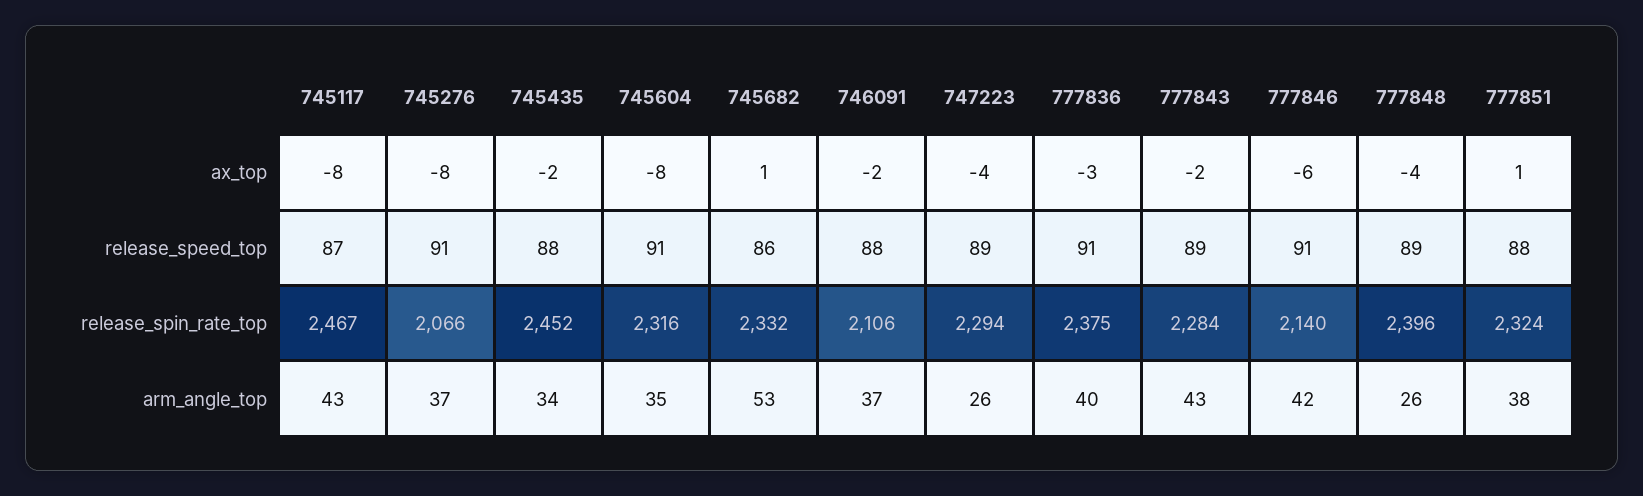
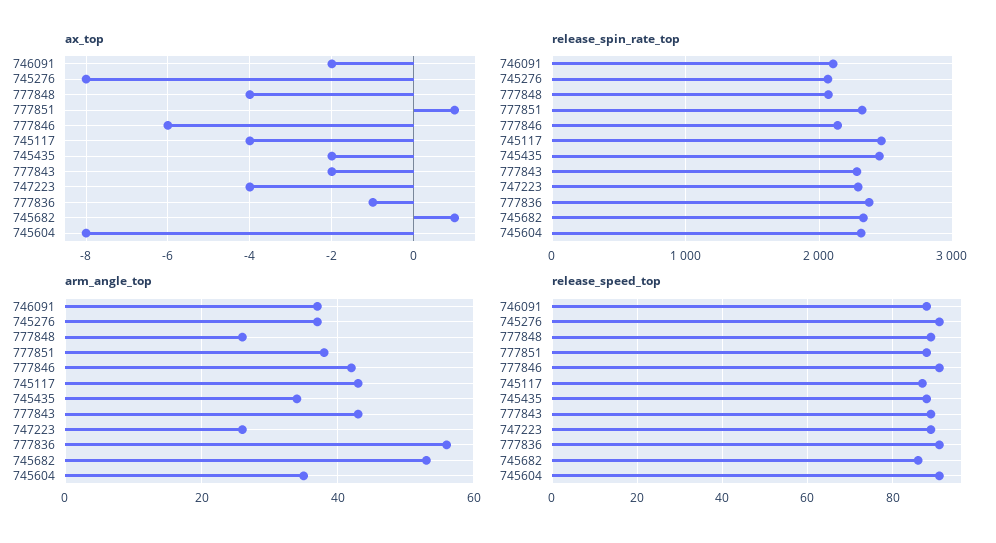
ax_top, 745117: -8 -> -4
ax_top, 777836: -3 -> -1
release_spin_rate_top, 777848: 2396 -> 2100
arm_angle_top, 777836: 40 -> 55

